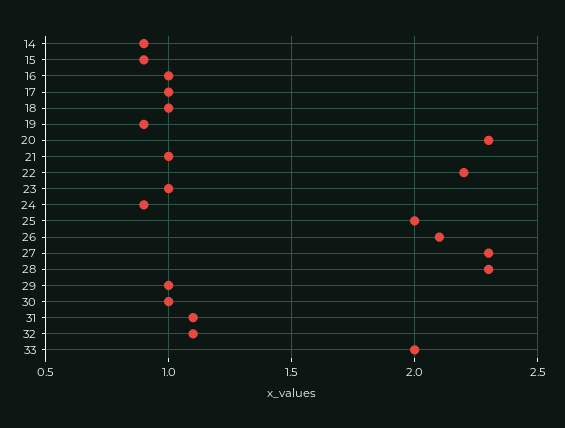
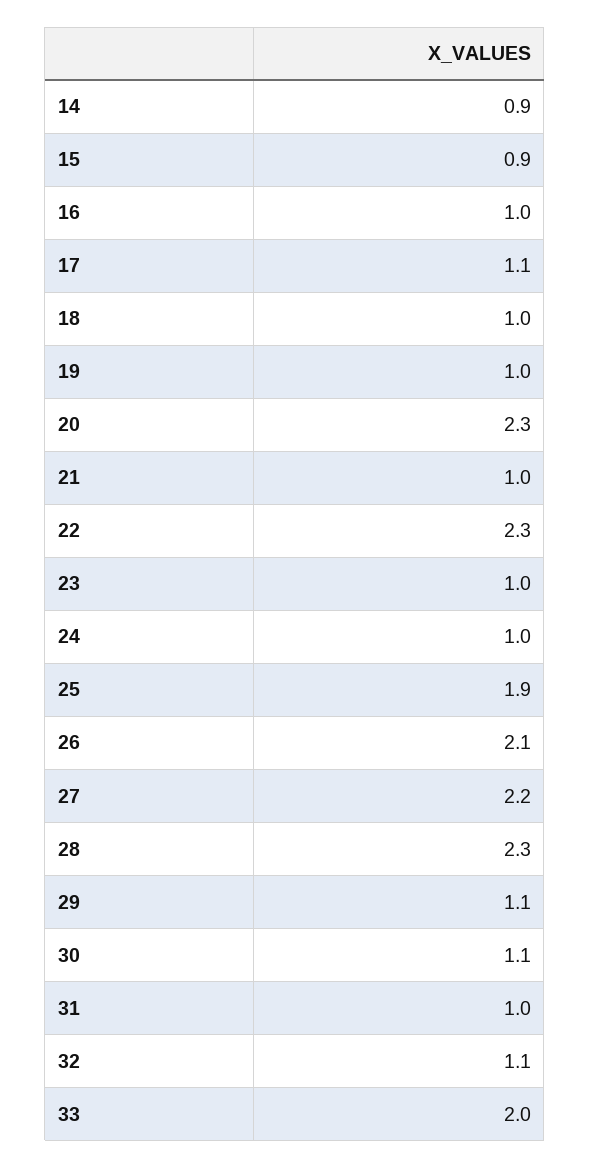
17: 1 -> 1.1
19: 0.9 -> 1
22: 2.2 -> 2.3
24: 0.9 -> 1
25: 2 -> 1.9
27: 2.3 -> 2.2
29: 1 -> 1.1
30: 1 -> 1.1
31: 1.1 -> 1

